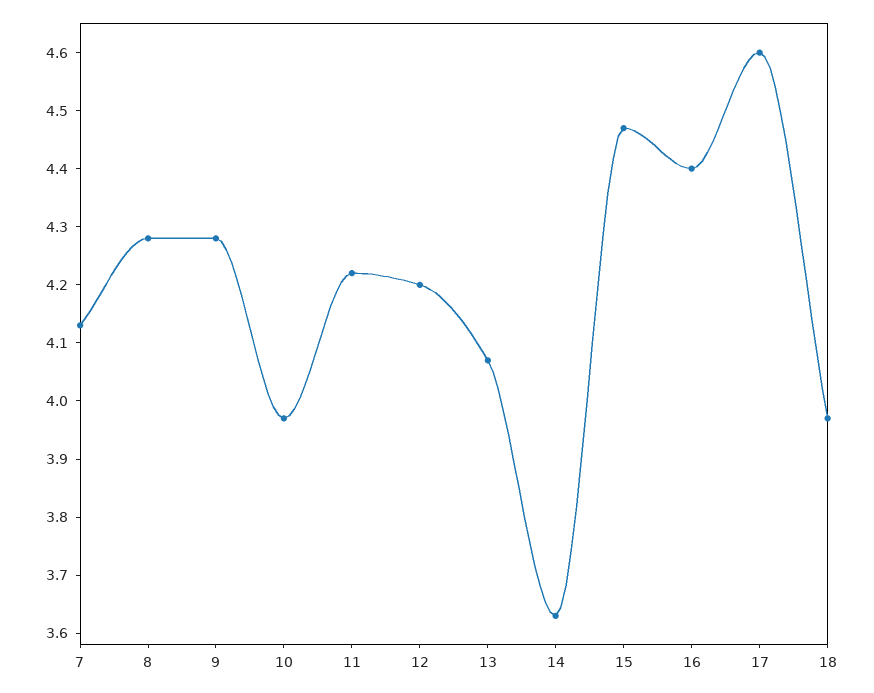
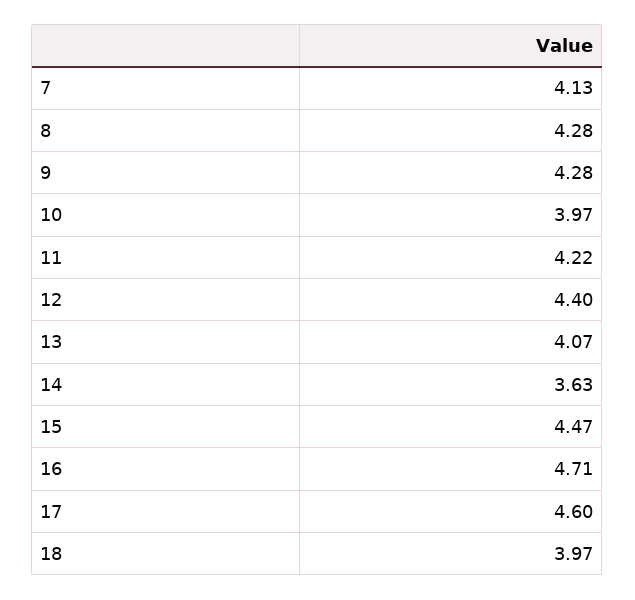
12: 4.2 -> 4.4
16: 4.4 -> 4.71

